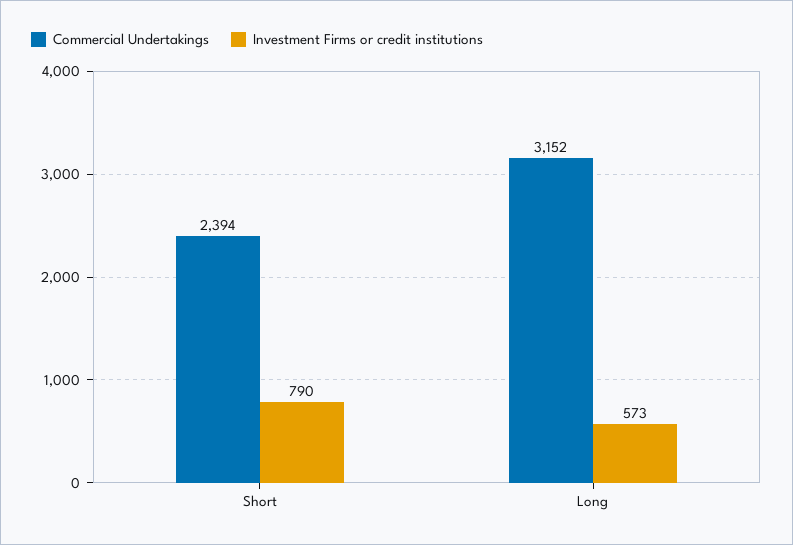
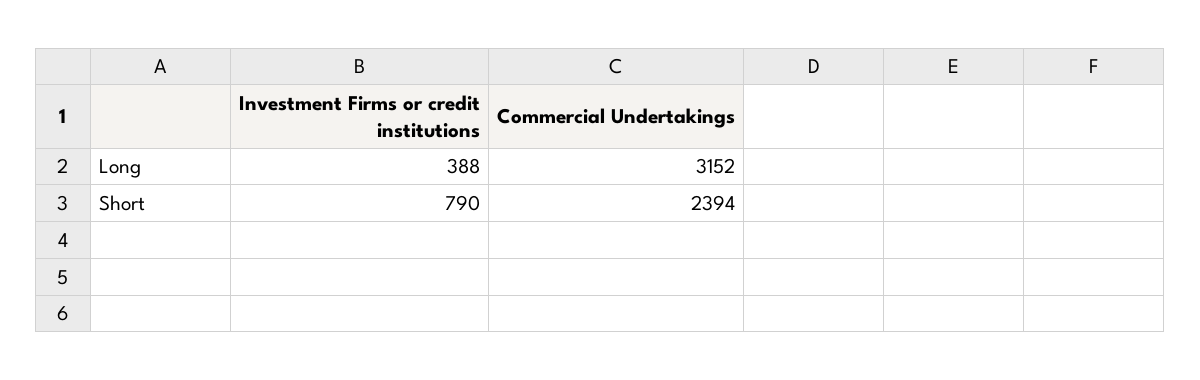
Investment Firms or credit institutions, Long: 573 -> 388

